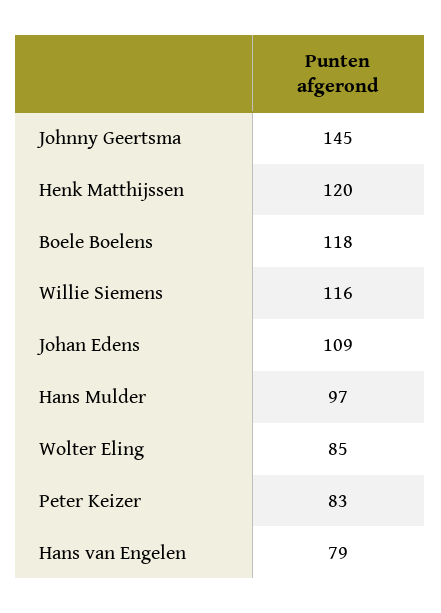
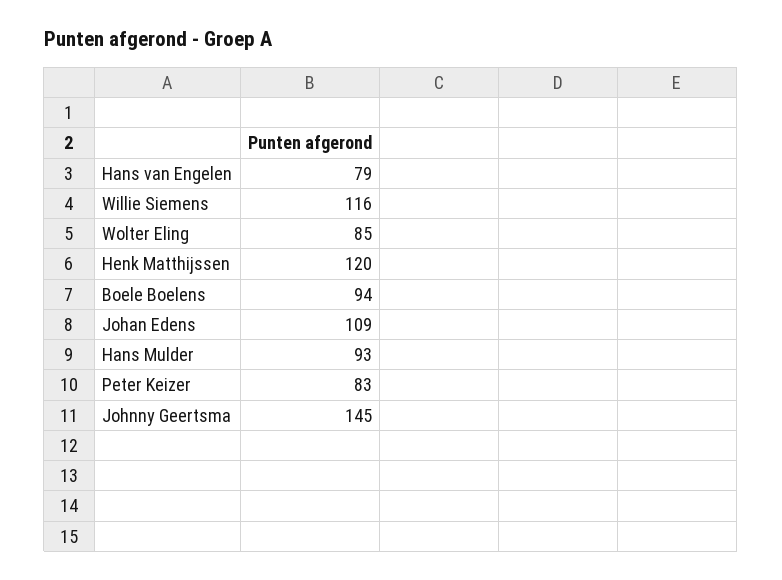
Boele Boelens: 118 -> 94
Hans Mulder: 97 -> 93

